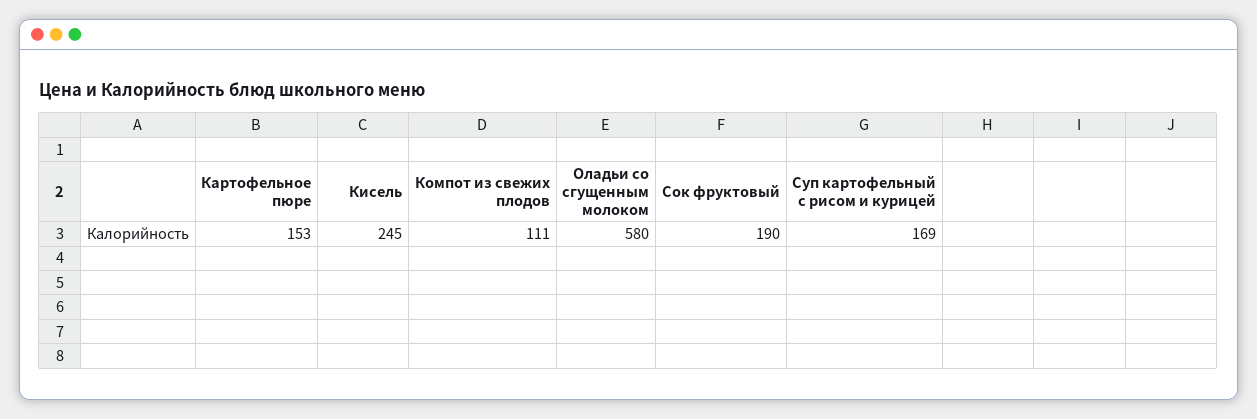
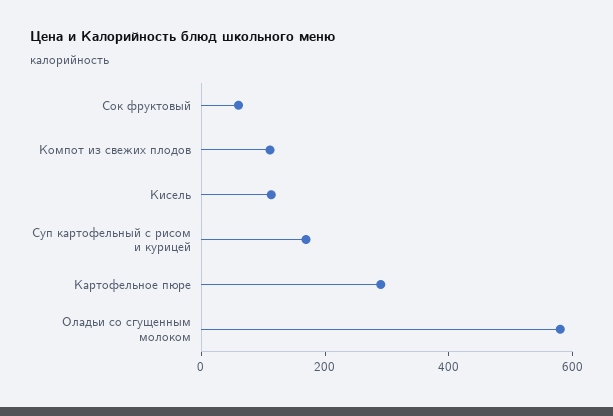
Картофельное пюре: 153 -> 300
Кисель: 245 -> 100
Сок фруктовый: 190 -> 50

